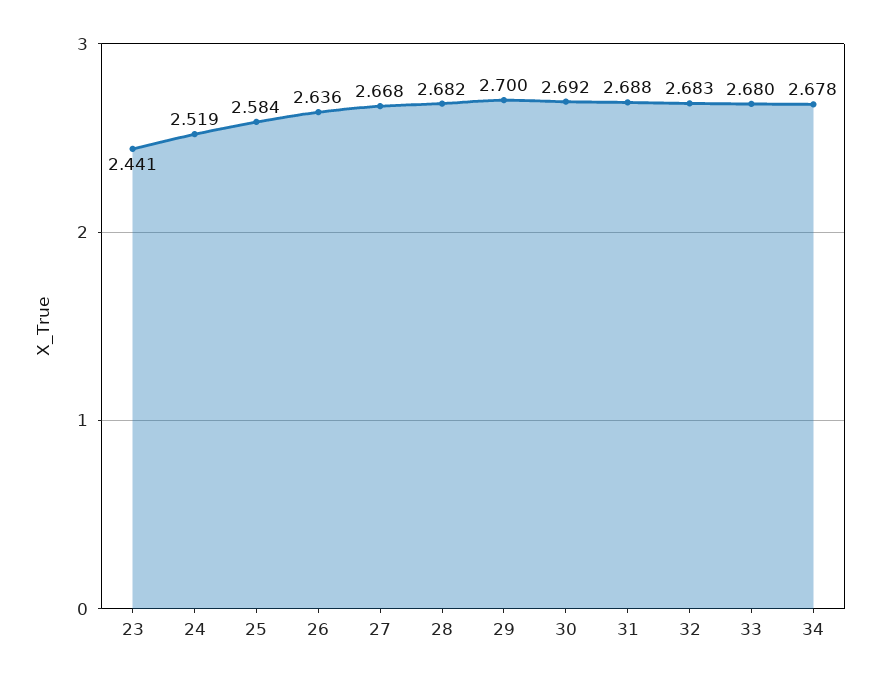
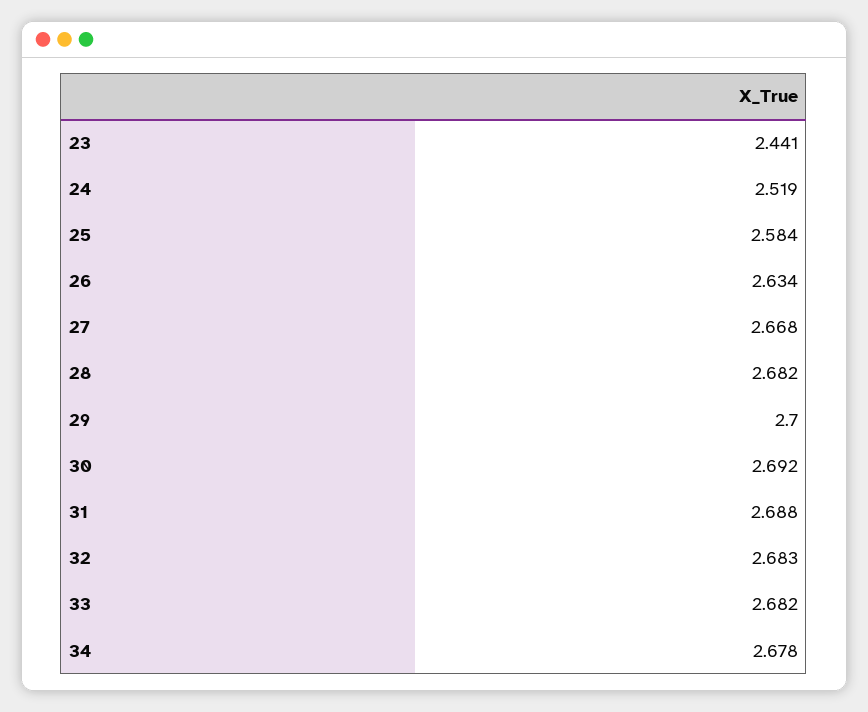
26: 2.636 -> 2.634
33: 2.68 -> 2.682

